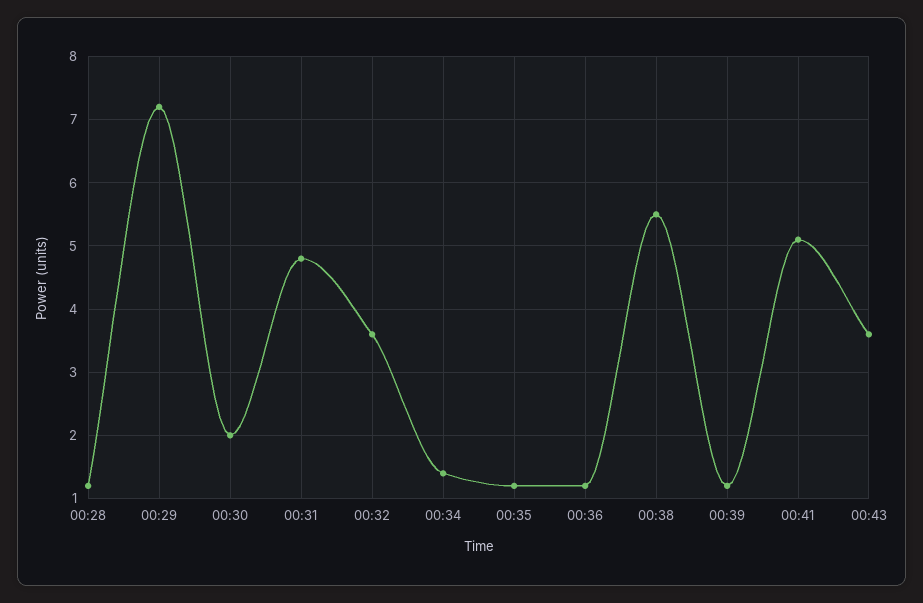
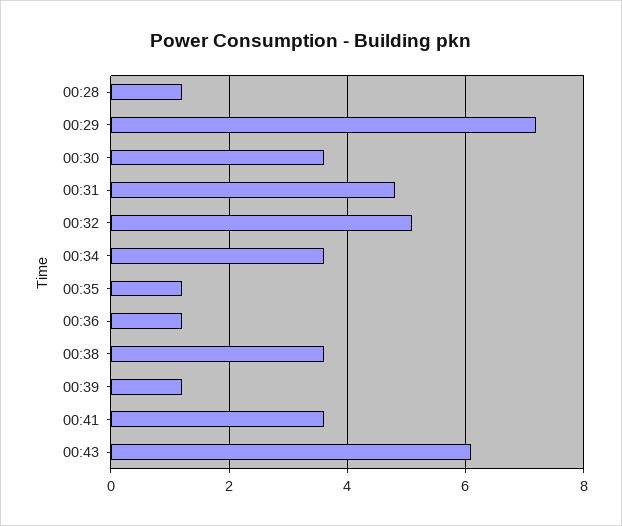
00:30: 2 -> 3.5
00:32: 3.6 -> 5
00:34: 1.4 -> 3.5
00:38: 5.5 -> 3.5
00:41: 5.1 -> 3.5
00:43: 3.6 -> 6

